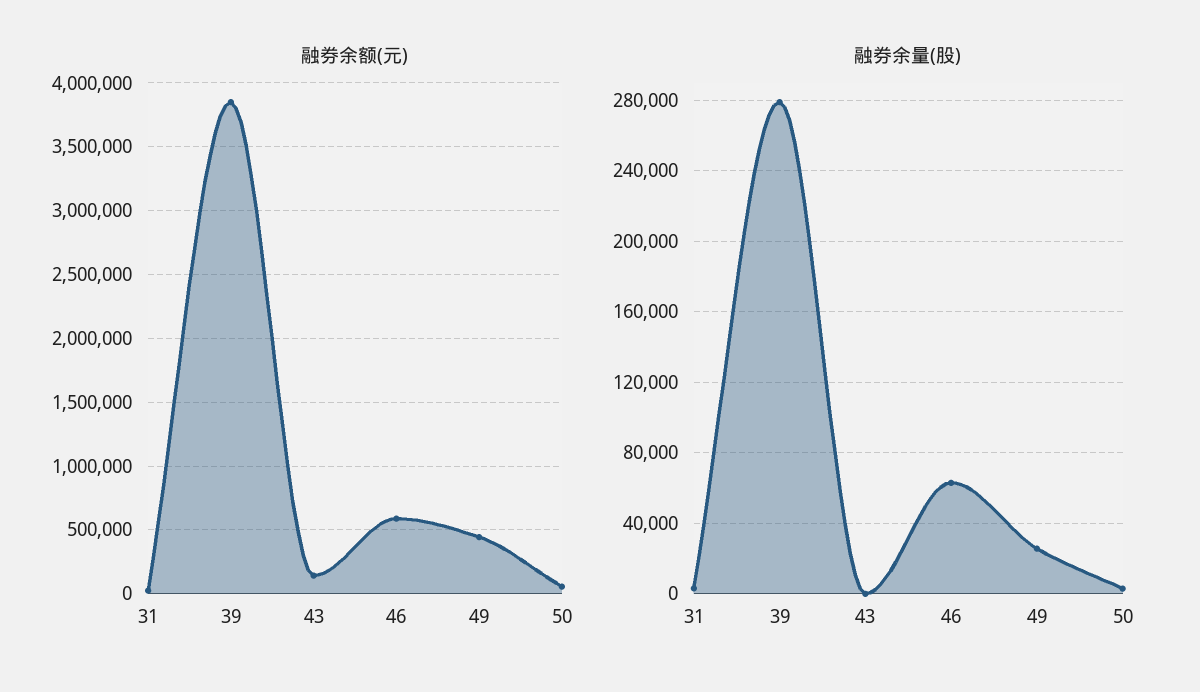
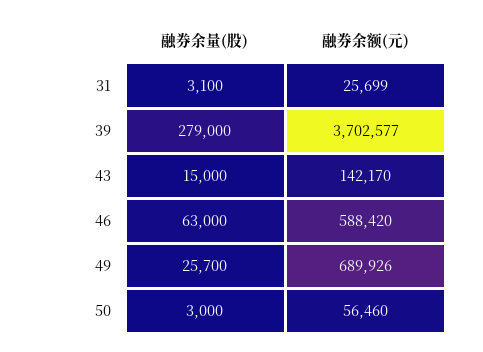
融券余额(元), 39: 3850000 -> 3702577
融券余额(元), 49: 450000 -> 689926
融券余量(股), 43: 0 -> 15000

